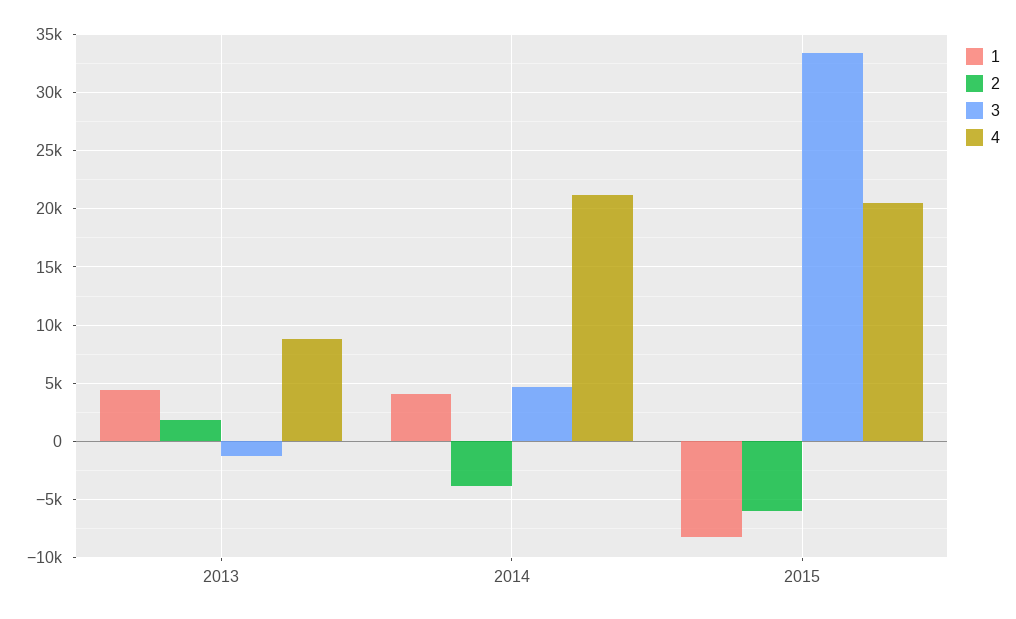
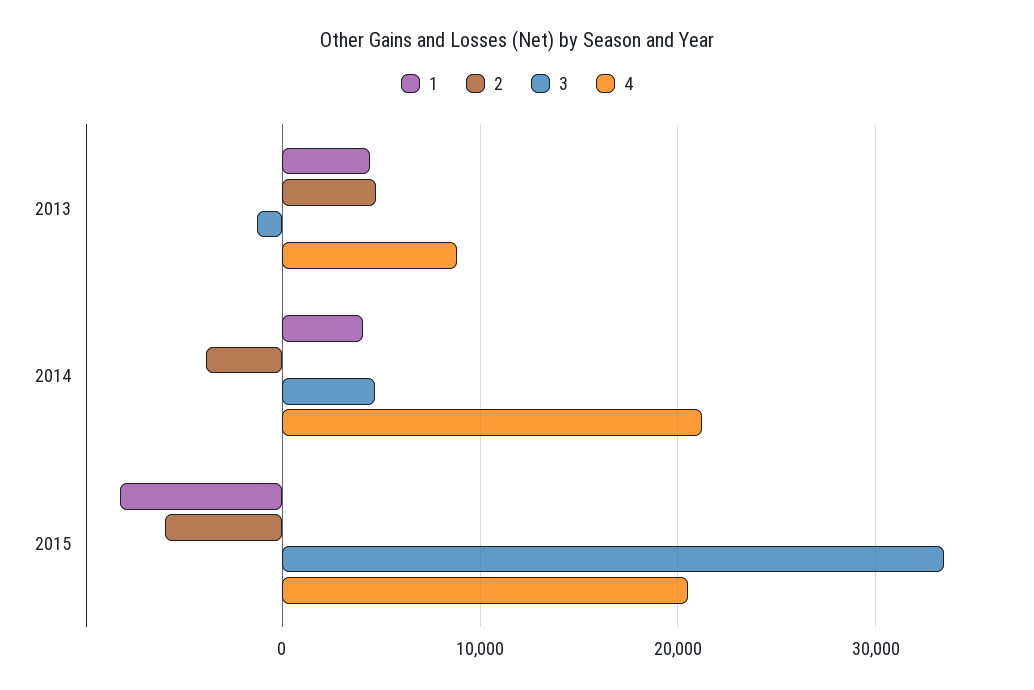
2, 2013: 2000 -> 5000

